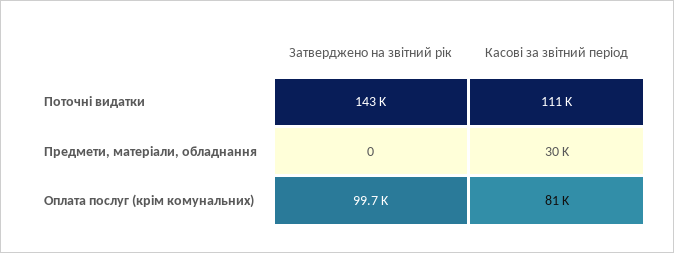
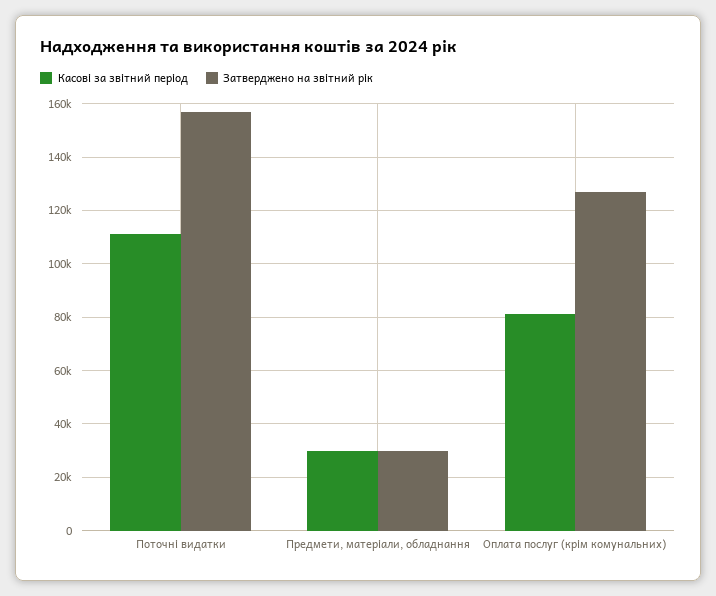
Затверджено на звітний рік, Поточні видатки: 143000 -> 157500
Затверджено на звітний рік, Предмети, матеріали, обладнання: 0 -> 30000
Затверджено на звітний рік, Оплата послуг (крім комунальних): 99700 -> 127500

